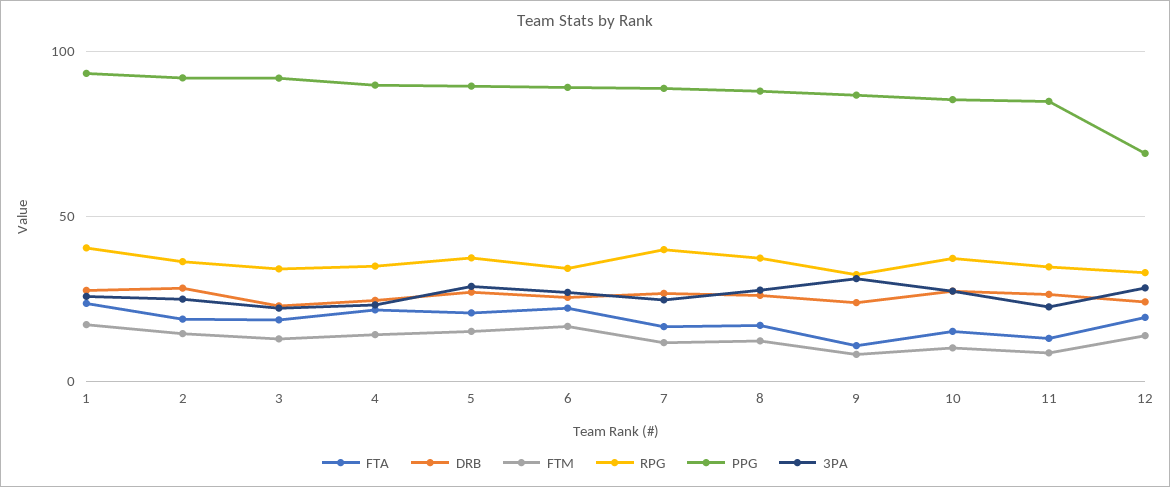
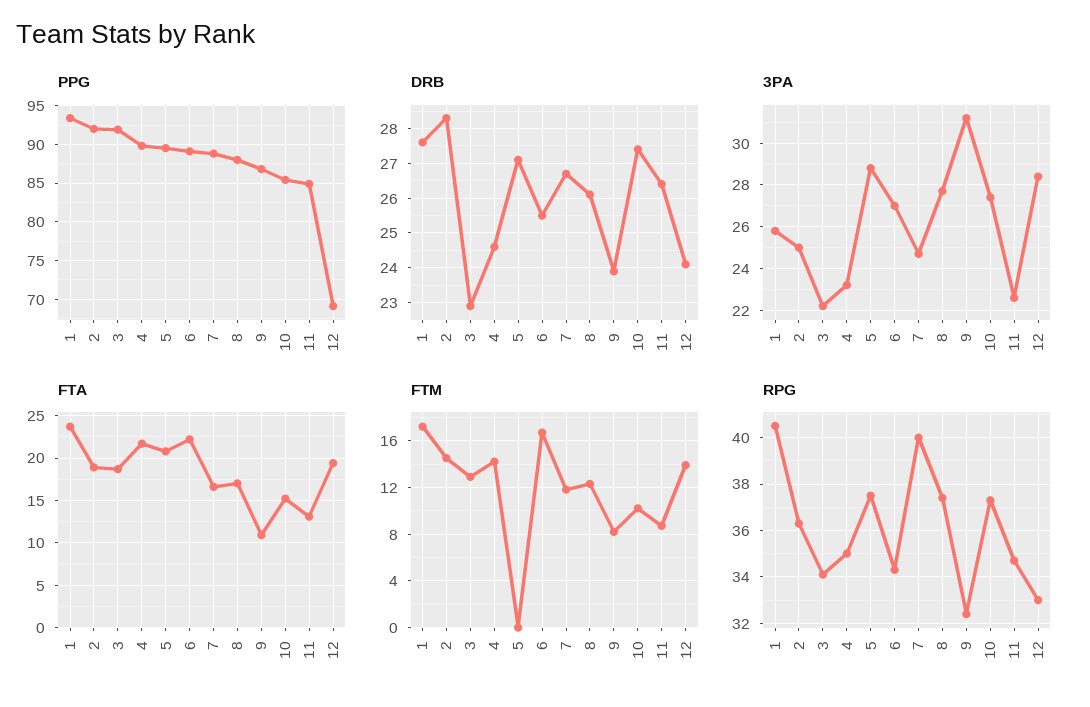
FTM, 5: 15 -> 0

